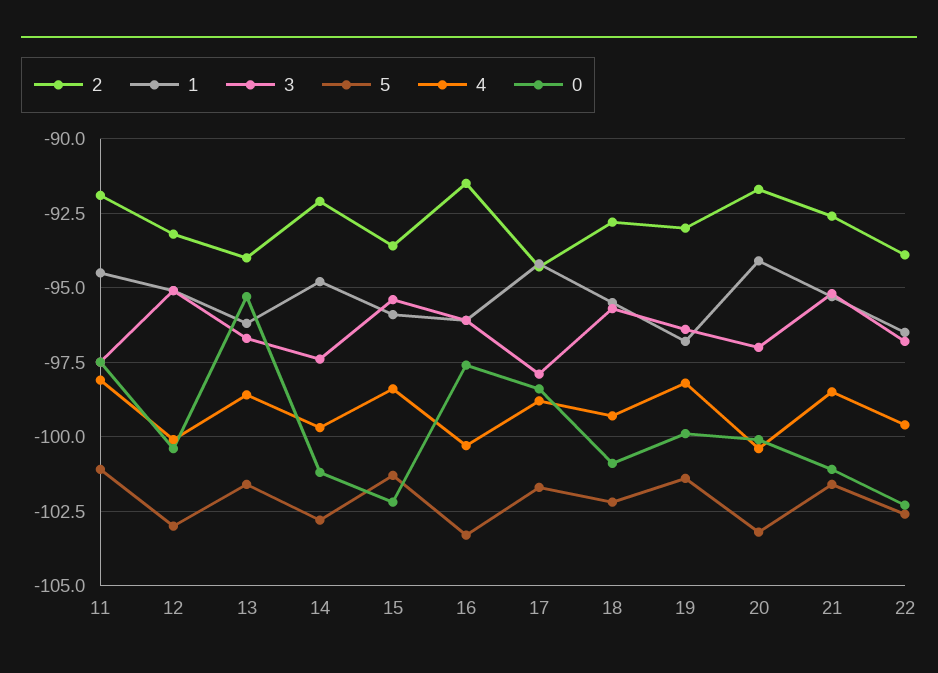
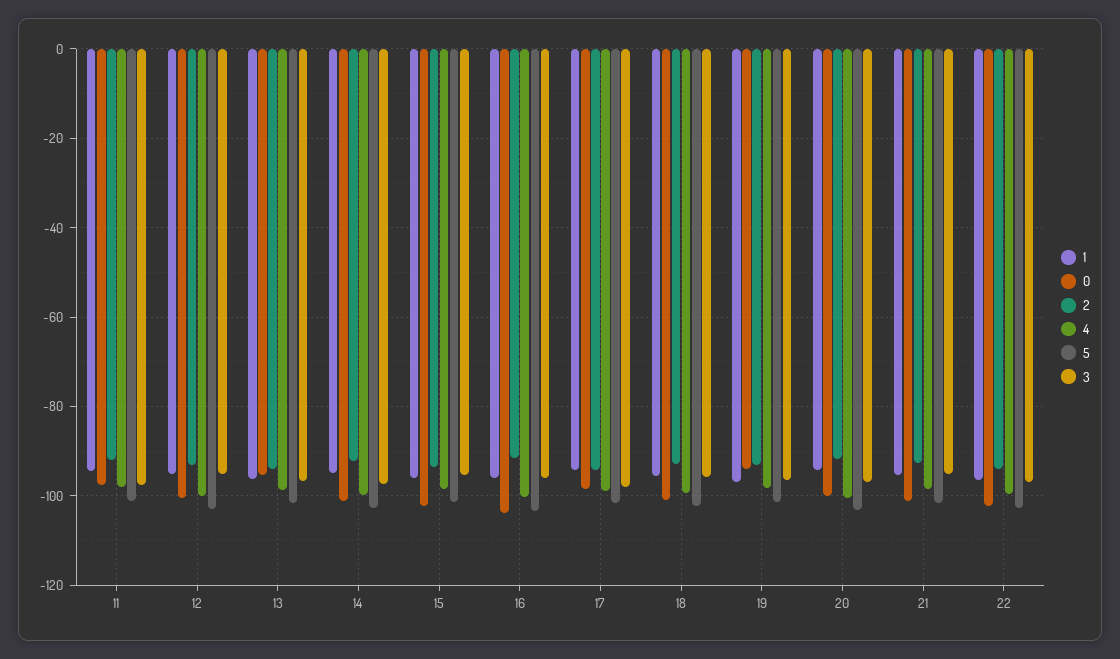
0, 16: -97.5 -> -104
0, 19: -100 -> -94

